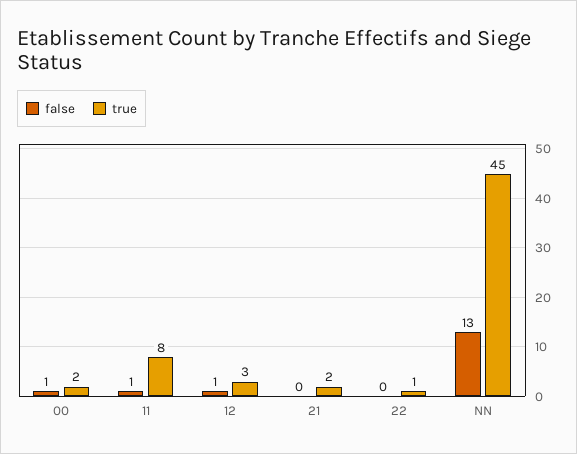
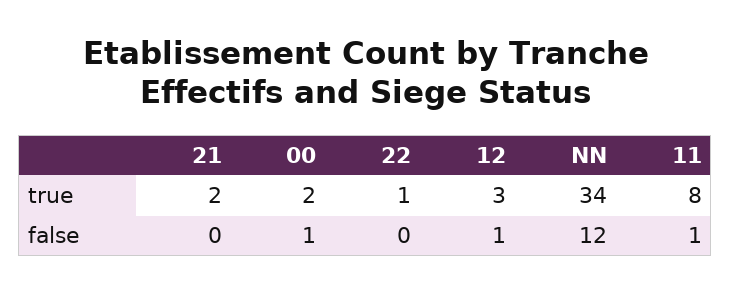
false, NN: 13 -> 12
true, NN: 45 -> 34

